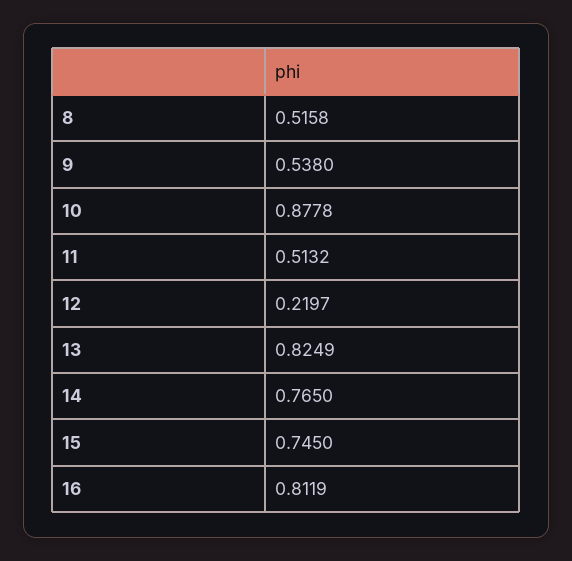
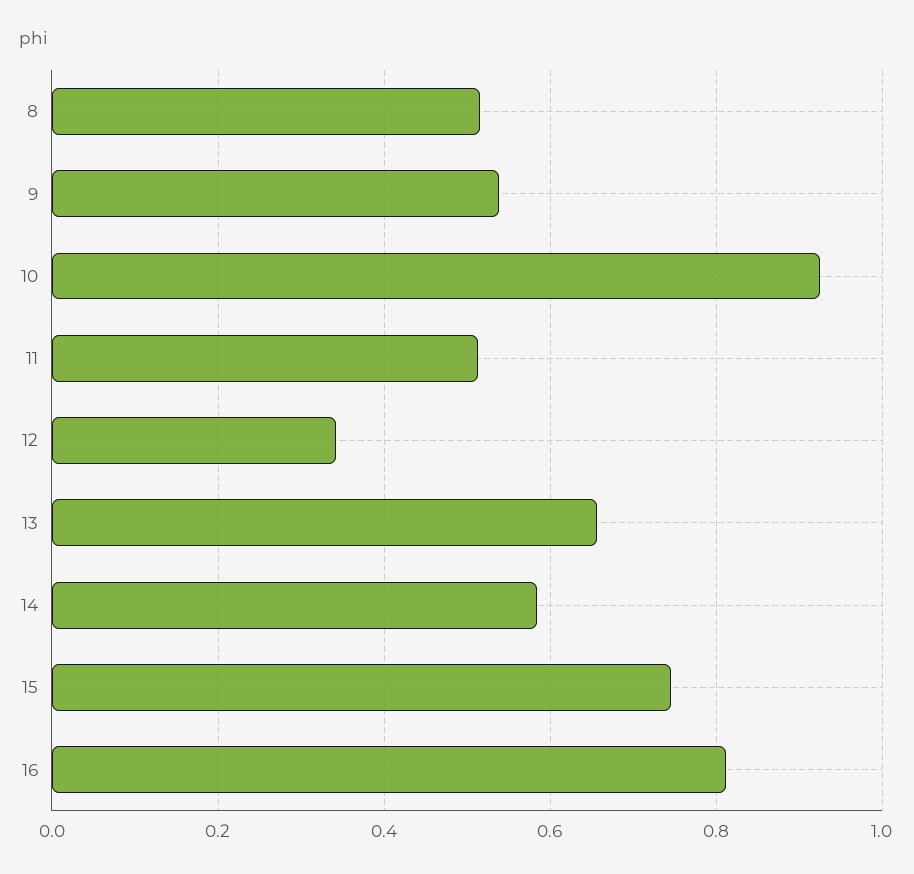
10: 0.8778 -> 0.92
12: 0.2197 -> 0.34
13: 0.8249 -> 0.66
14: 0.765 -> 0.58

